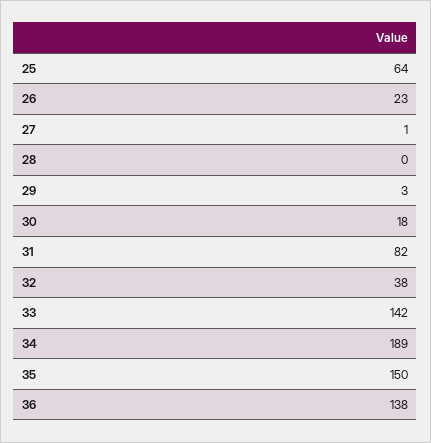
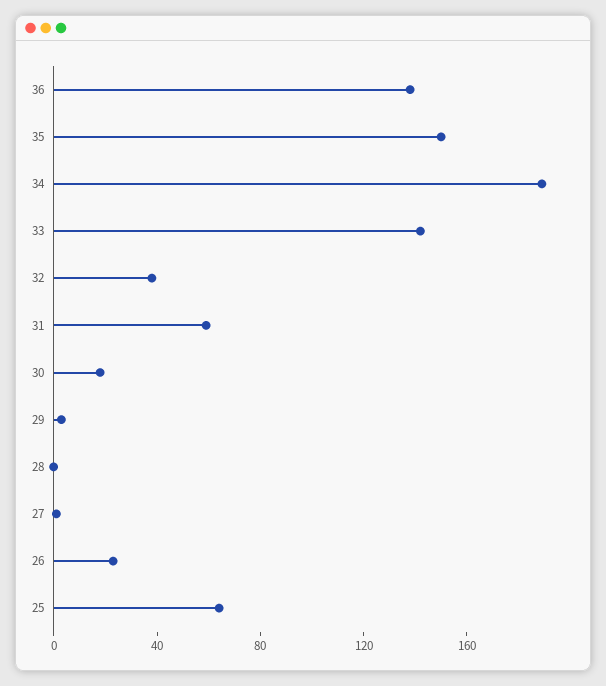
31: 82 -> 60

